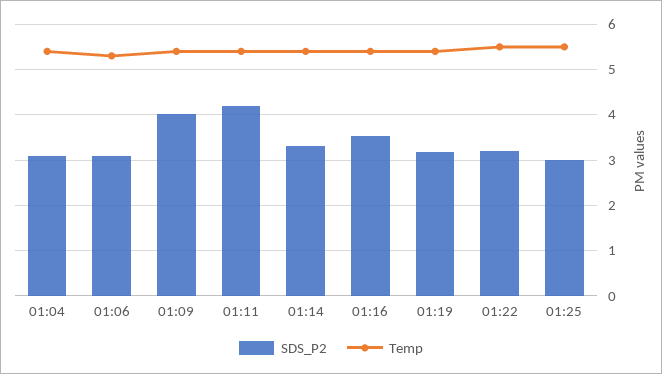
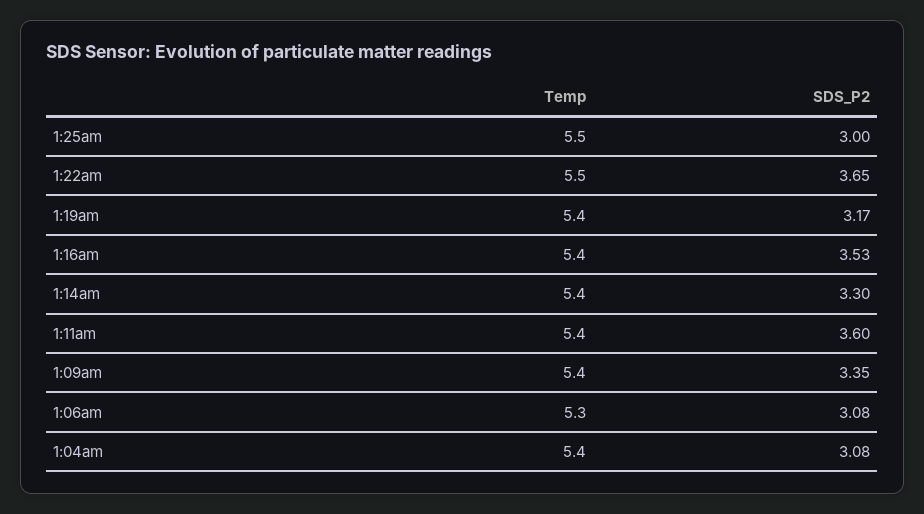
SDS_P2, 01:09: 4 -> 3.35
SDS_P2, 01:11: 4.2 -> 3.6
SDS_P2, 01:22: 3.2 -> 3.65

